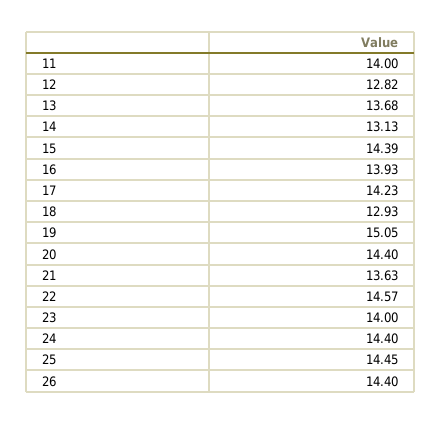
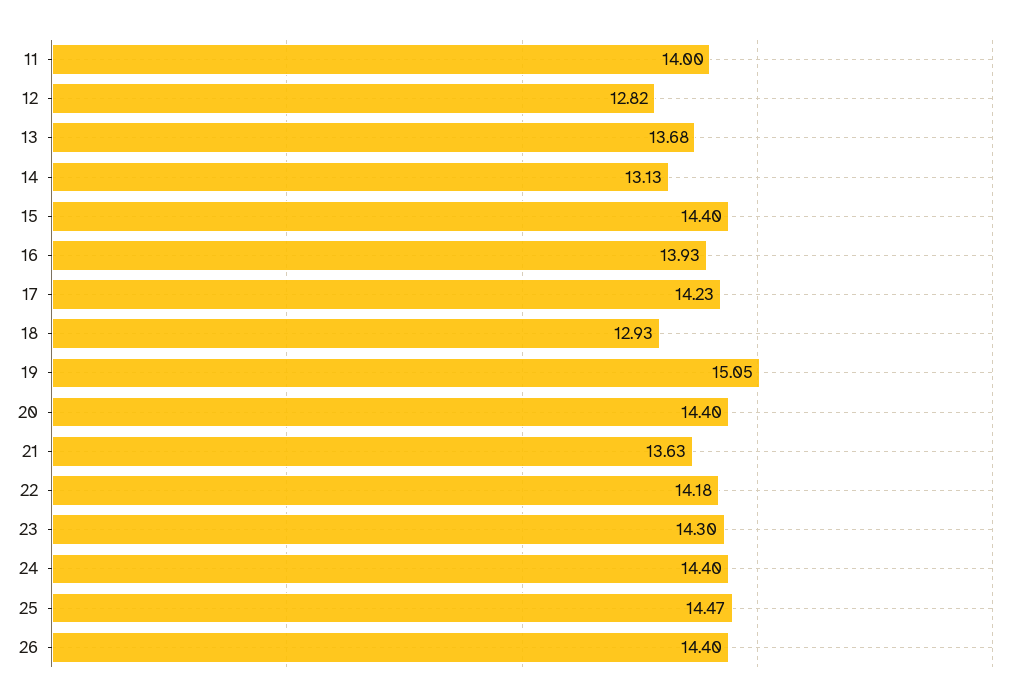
15: 14.39 -> 14.4
22: 14.57 -> 14.18
23: 14 -> 14.3
25: 14.45 -> 14.47

